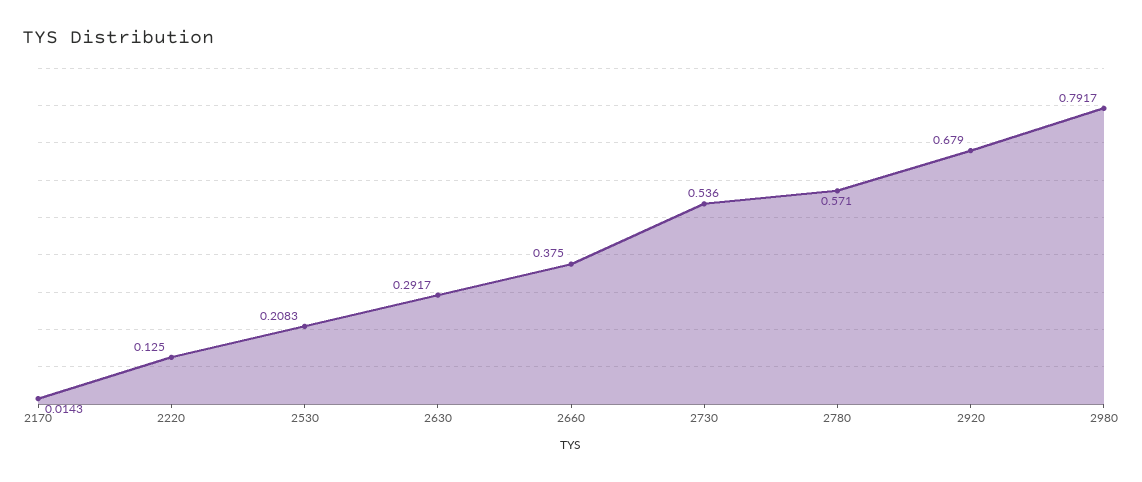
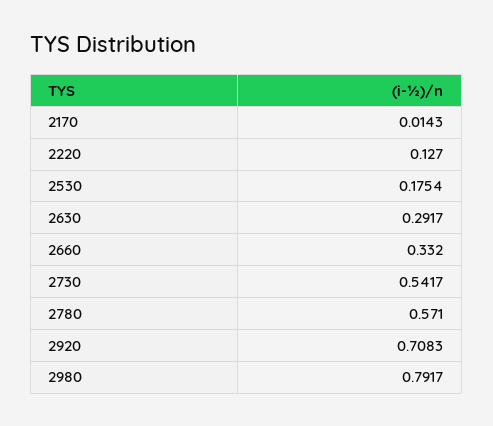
2220: 0.125 -> 0.127
2530: 0.2083 -> 0.1754
2660: 0.375 -> 0.332
2730: 0.536 -> 0.5417
2920: 0.679 -> 0.7083

